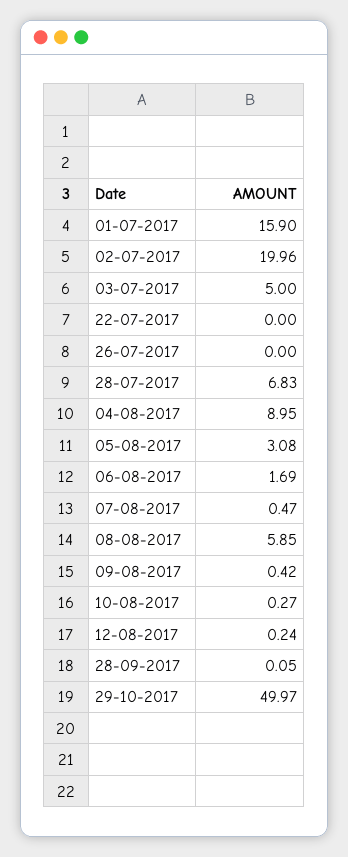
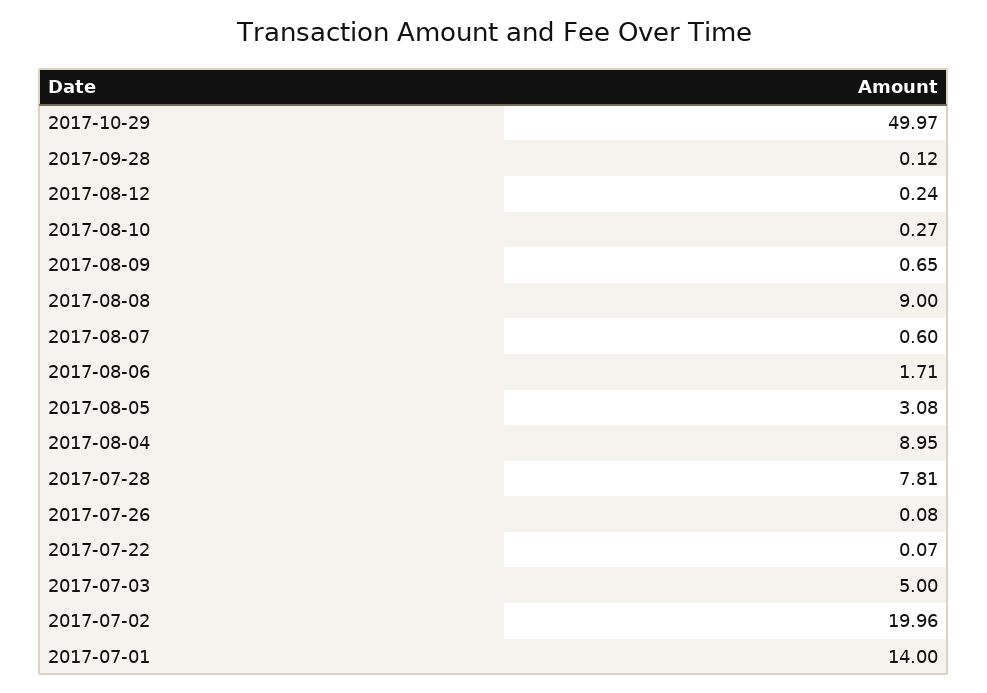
01-07-2017: 15.9 -> 14
22-07-2017: 0 -> 0.07
26-07-2017: 0 -> 0.08
28-07-2017: 6.83 -> 7.81
06-08-2017: 1.69 -> 1.71
07-08-2017: 0.47 -> 0.6
08-08-2017: 5.85 -> 9
09-08-2017: 0.42 -> 0.65
28-09-2017: 0.05 -> 0.12

